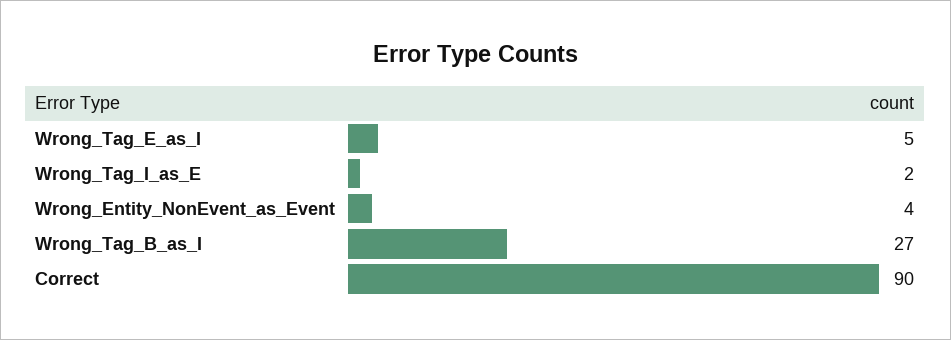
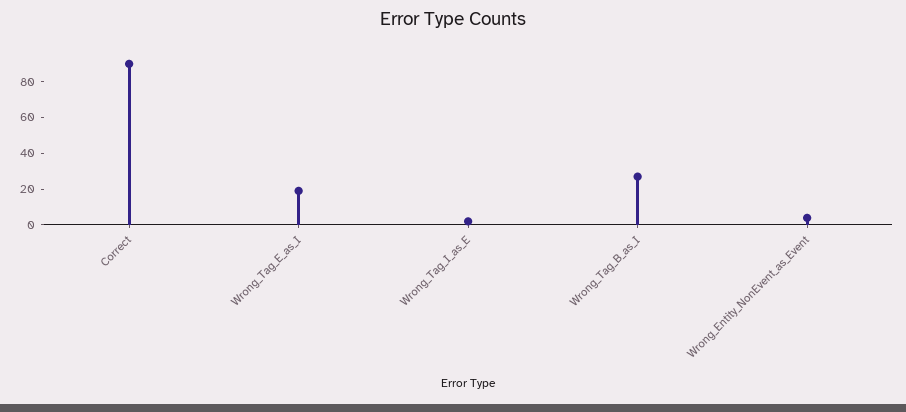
Wrong_Tag_E_as_I: 5 -> 20

